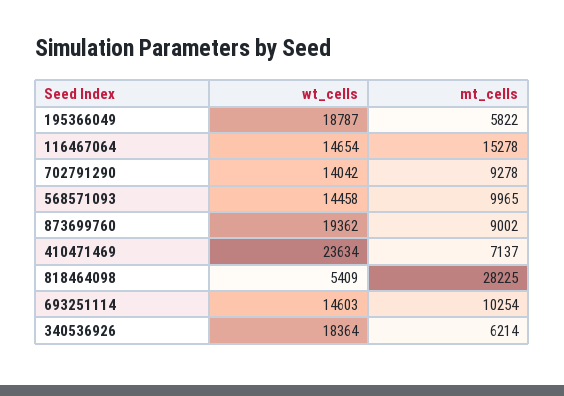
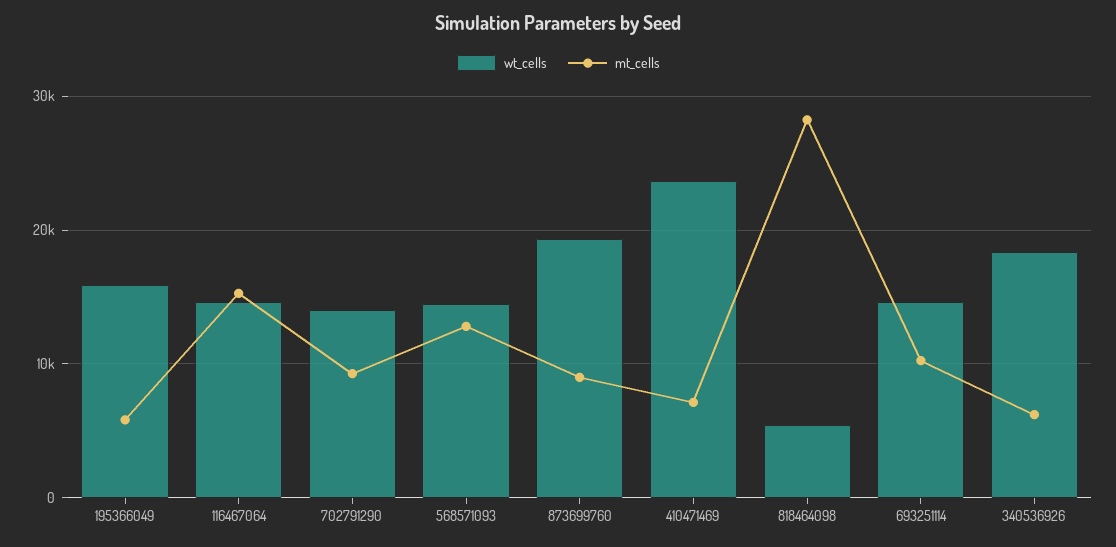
wt_cells, 195366049: 18787 -> 16000
mt_cells, 568571093: 9965 -> 13000

